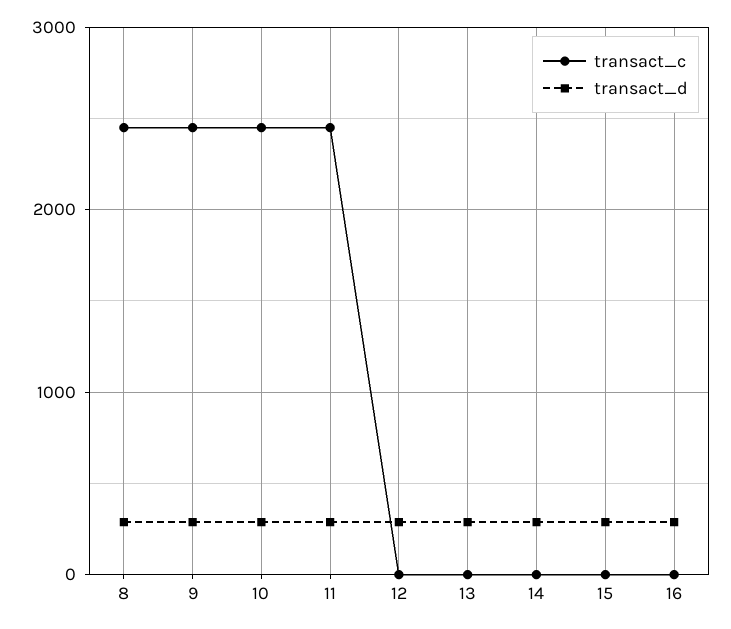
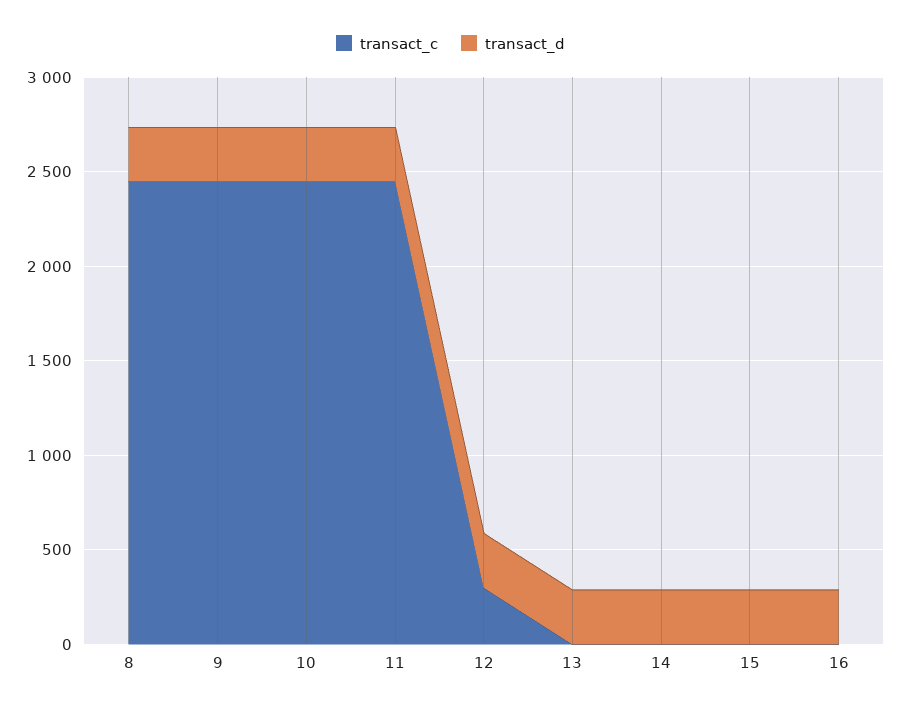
transact_c, 12: 0 -> 300

